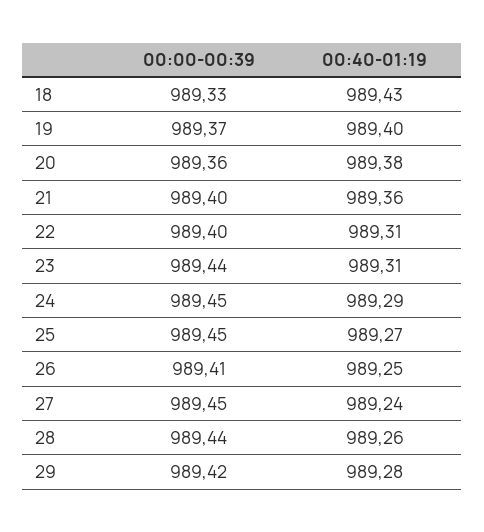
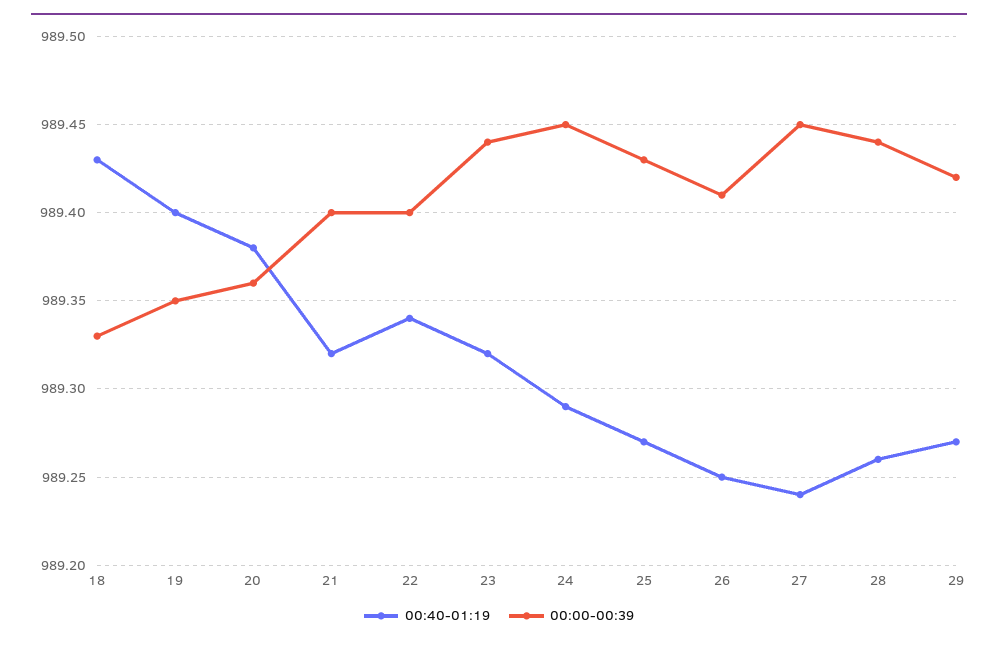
00:00-00:39, 19: 989.37 -> 989.35
00:40-01:19, 21: 989.36 -> 989.32
00:40-01:19, 22: 989.31 -> 989.34
00:40-01:19, 23: 989.31 -> 989.32
00:00-00:39, 25: 989.45 -> 989.43
00:40-01:19, 29: 989.28 -> 989.27

